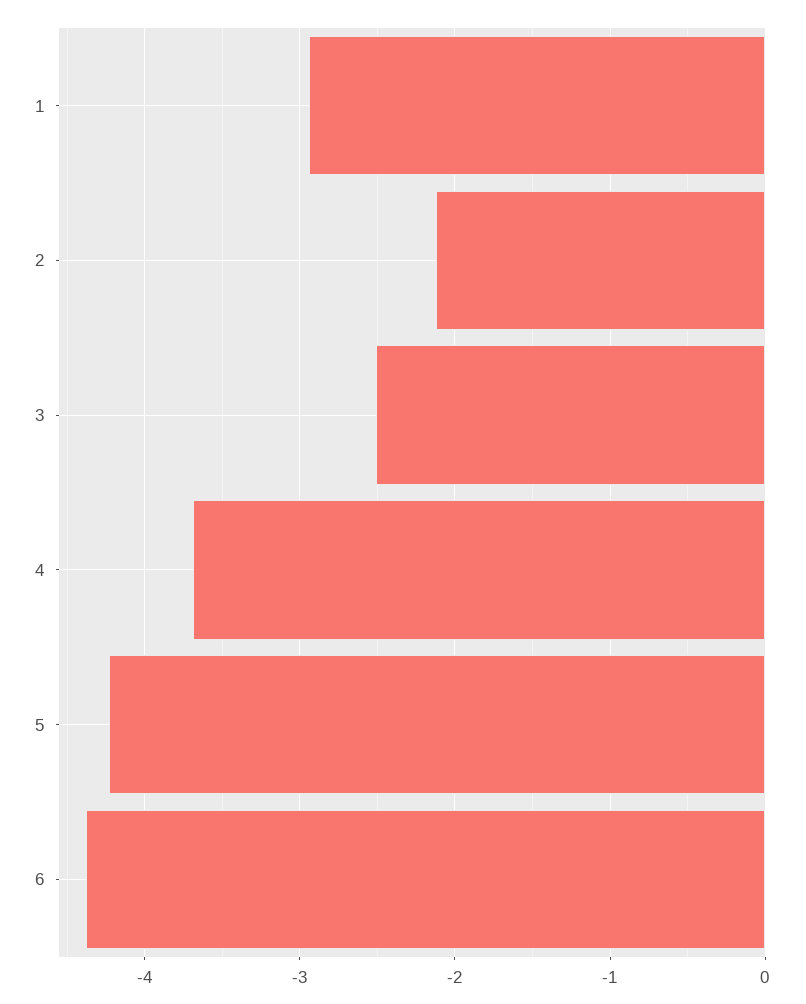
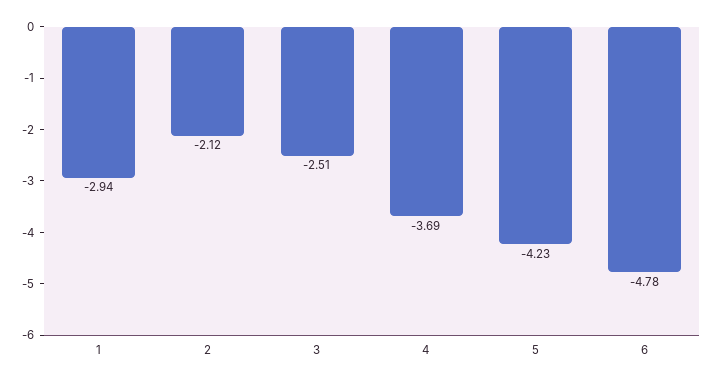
6: -4.4 -> -4.78

